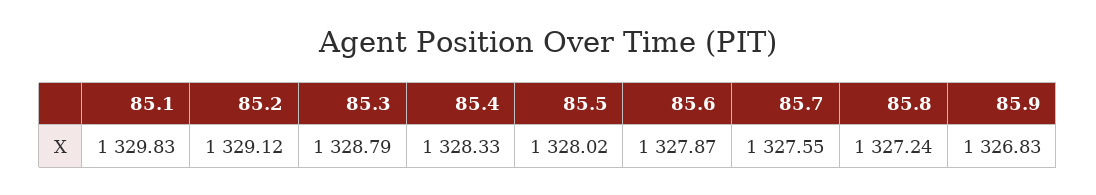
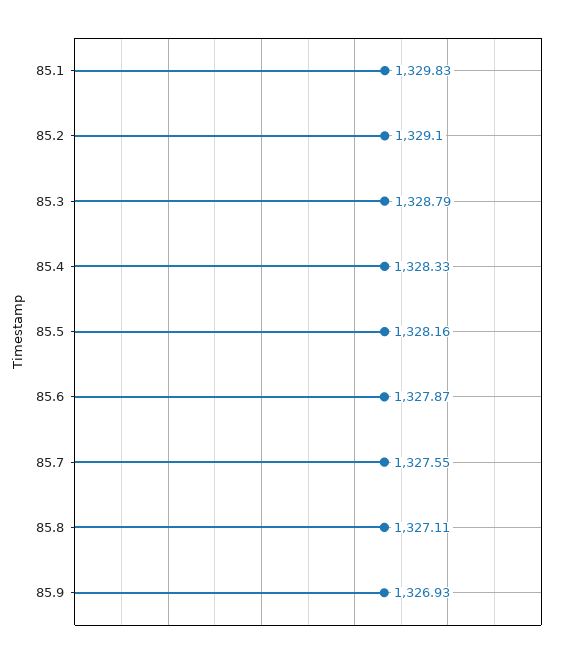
85.2: 1329.12 -> 1329.1
85.5: 1328.02 -> 1328.16
85.8: 1327.24 -> 1327.11
85.9: 1326.83 -> 1326.93

